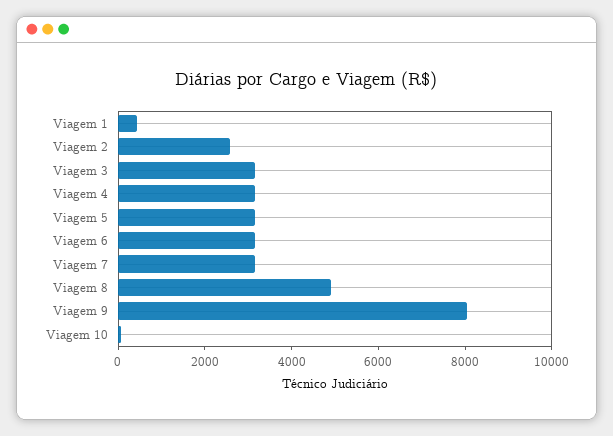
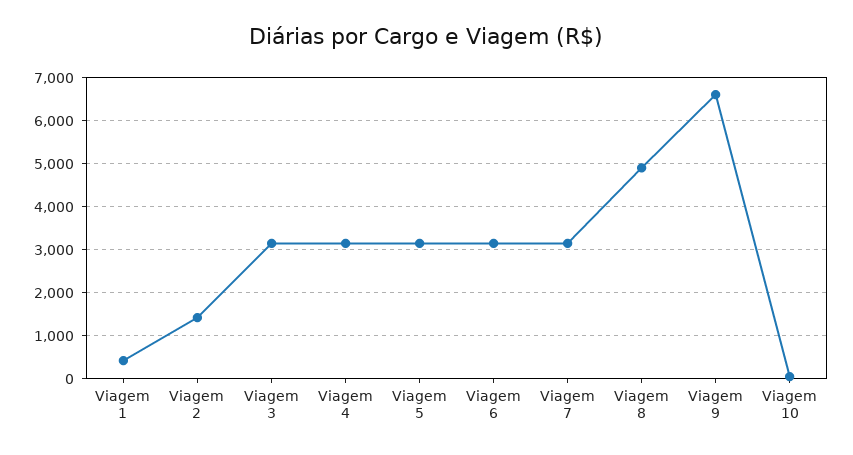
Viagem 2: 2500 -> 1400
Viagem 9: 8000 -> 6600

